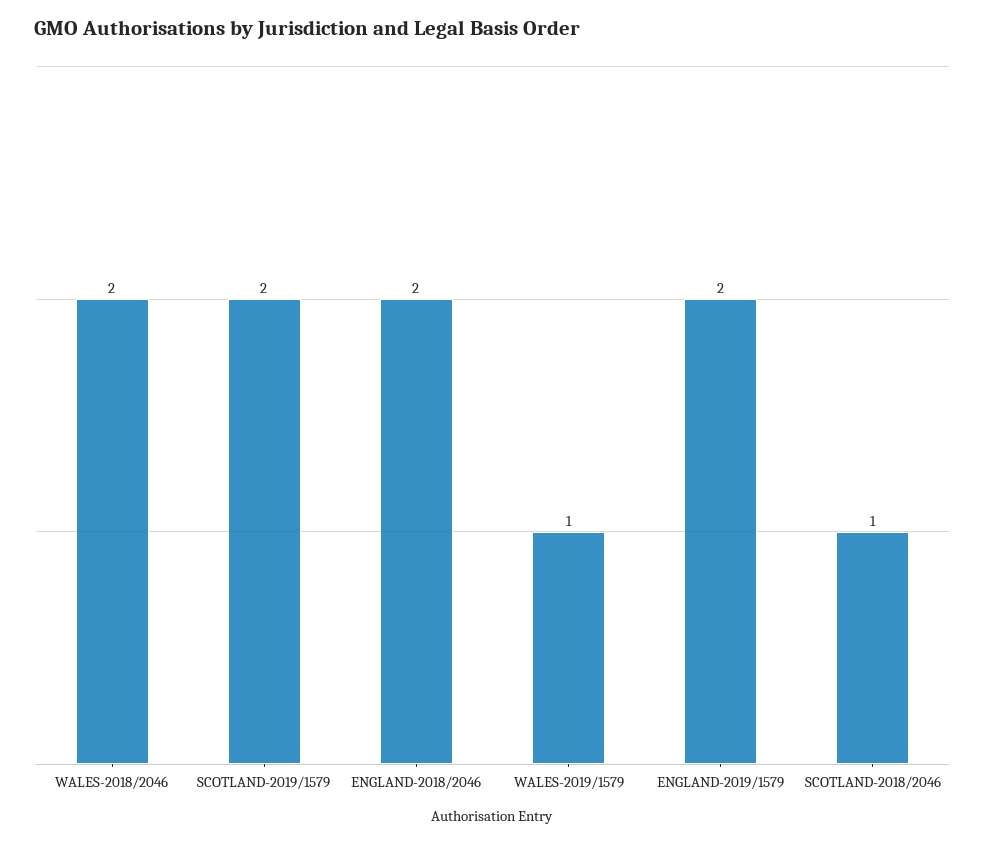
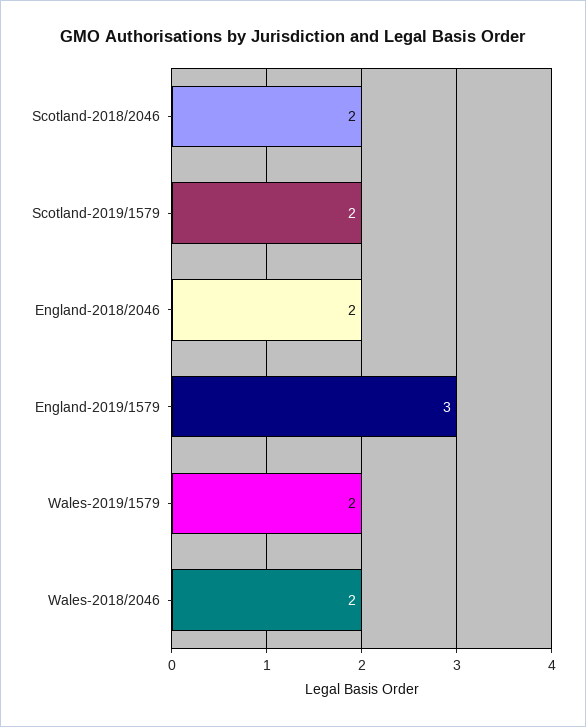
WALES-2019/1579: 1 -> 2
ENGLAND-2019/1579: 2 -> 3
SCOTLAND-2018/2046: 1 -> 2

